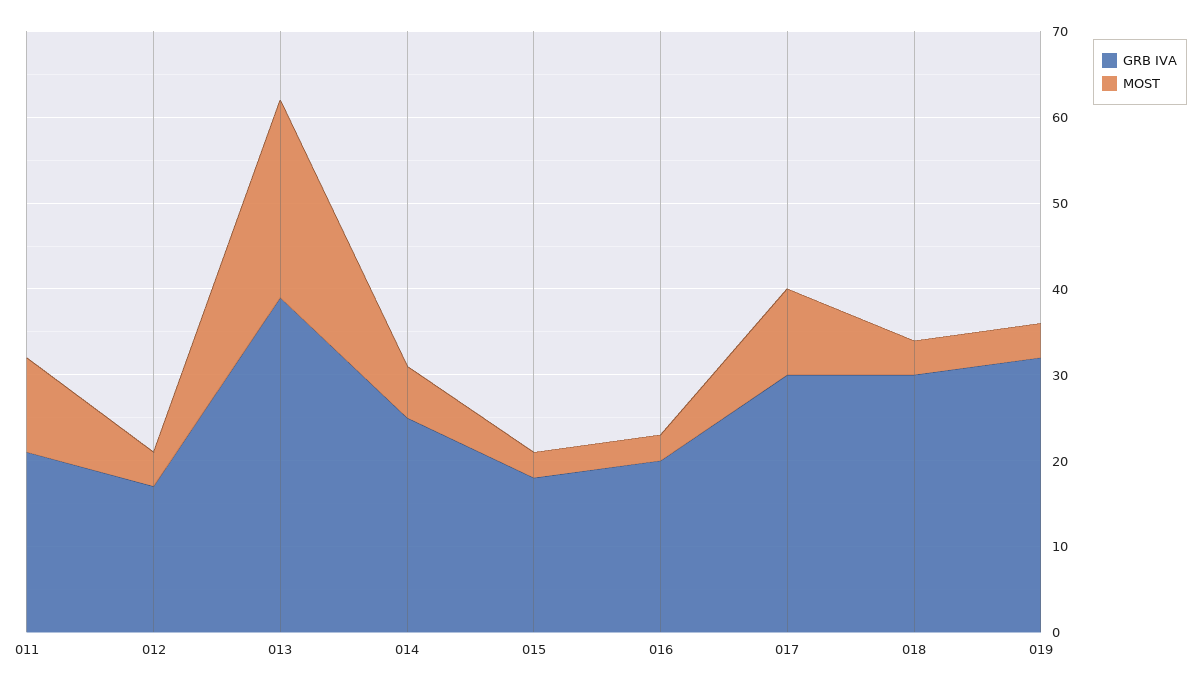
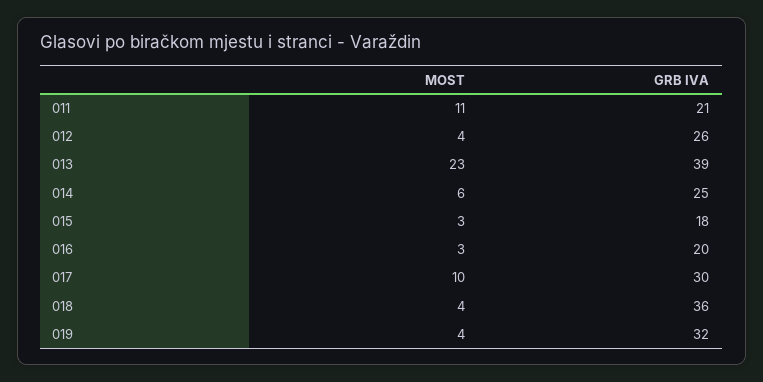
GRB IVA, 012: 17 -> 26
GRB IVA, 018: 30 -> 36

